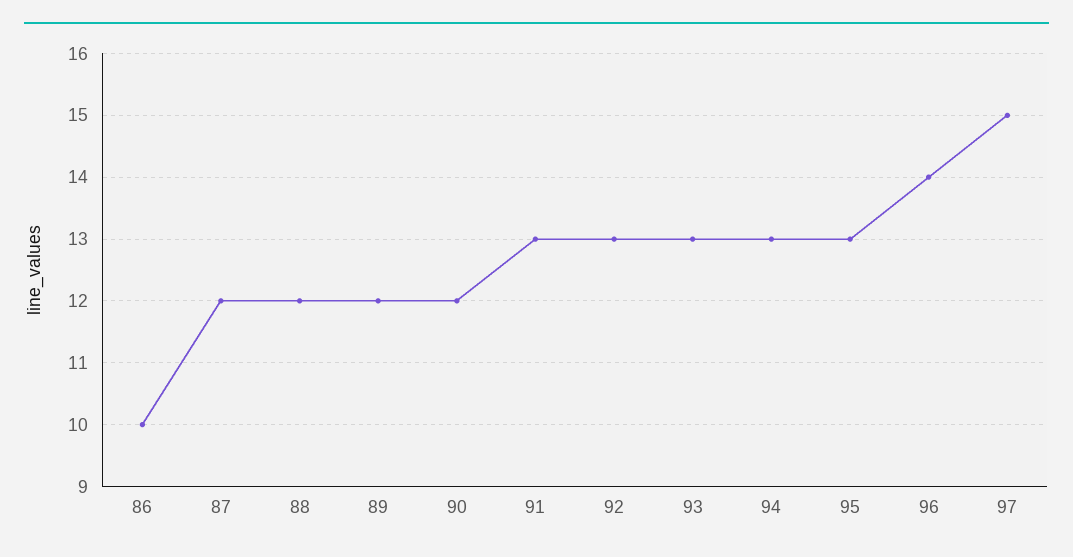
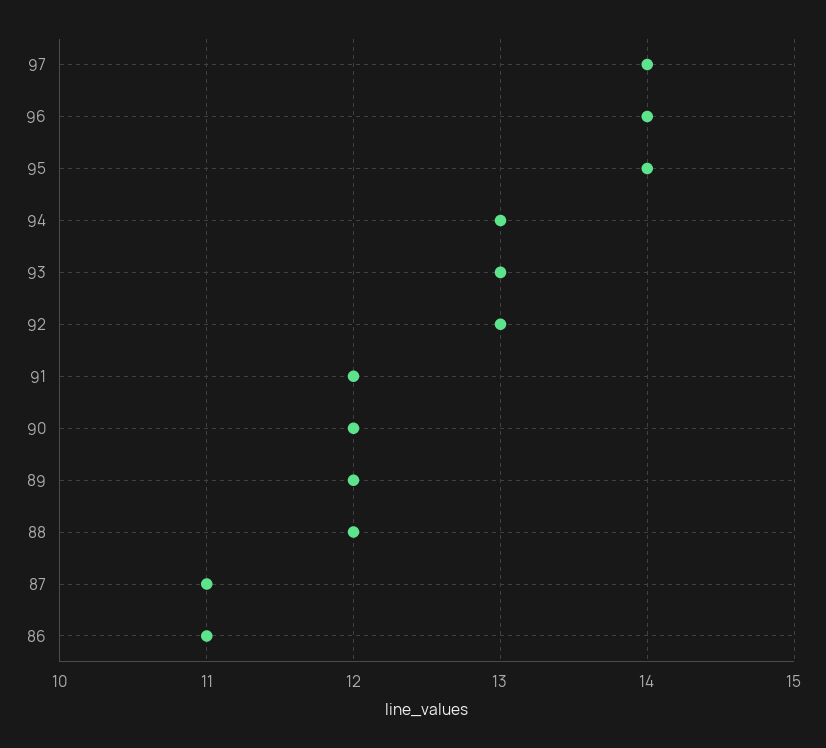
86: 10 -> 11
87: 12 -> 11
91: 13 -> 12
95: 13 -> 14
97: 15 -> 14

